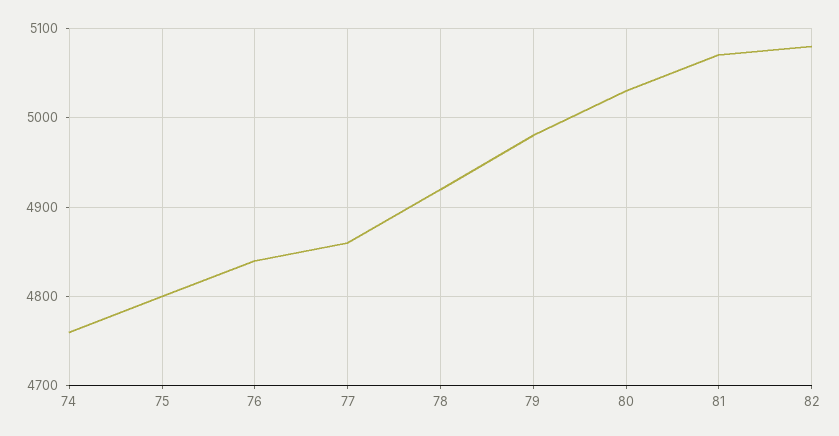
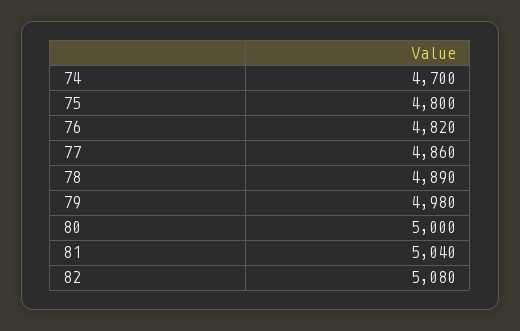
74: 4760 -> 4700
76: 4840 -> 4820
78: 4920 -> 4890
80: 5030 -> 5000
81: 5070 -> 5040

